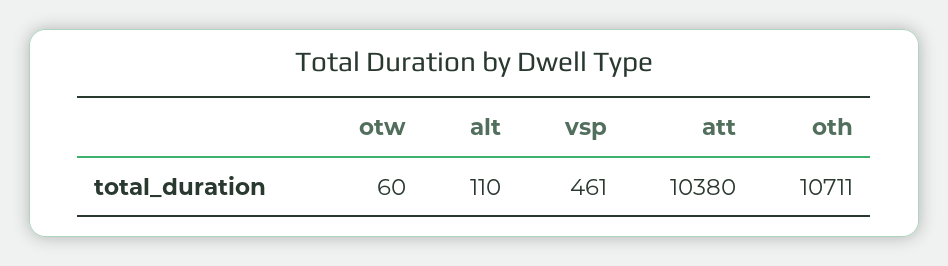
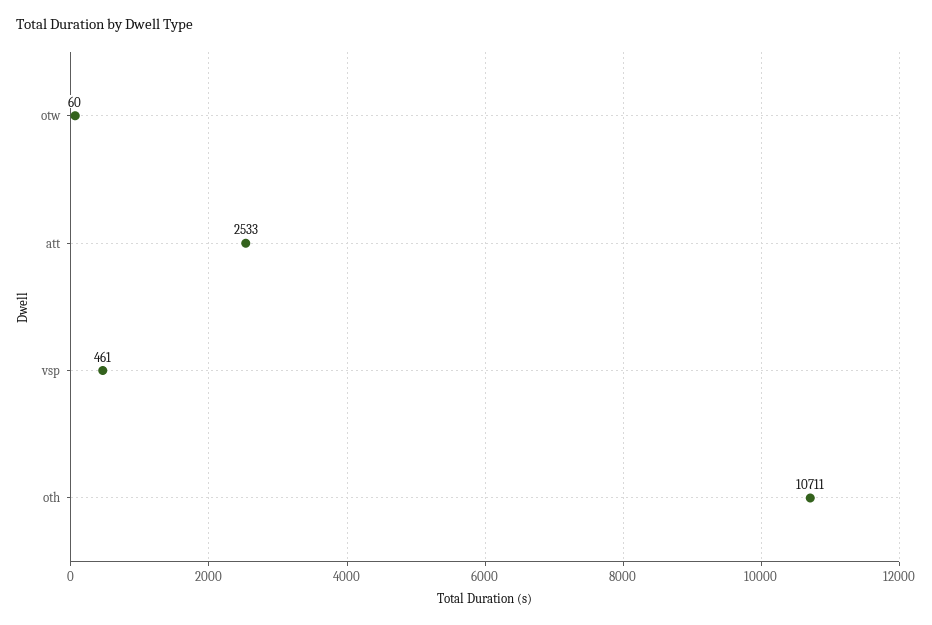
alt: 110 -> none
att: 10380 -> 2533

